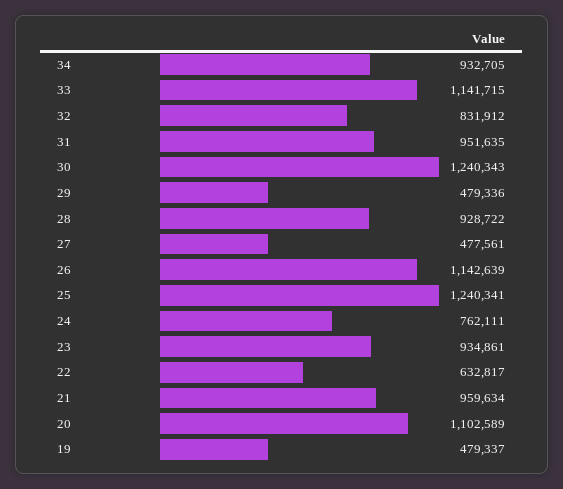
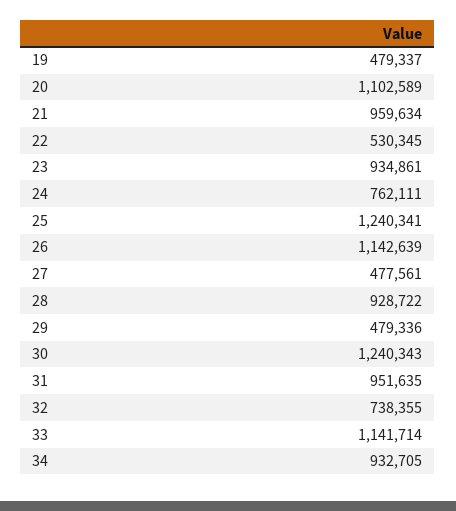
33: 1141715 -> 1141714
32: 831912 -> 738355
22: 632817 -> 530345

